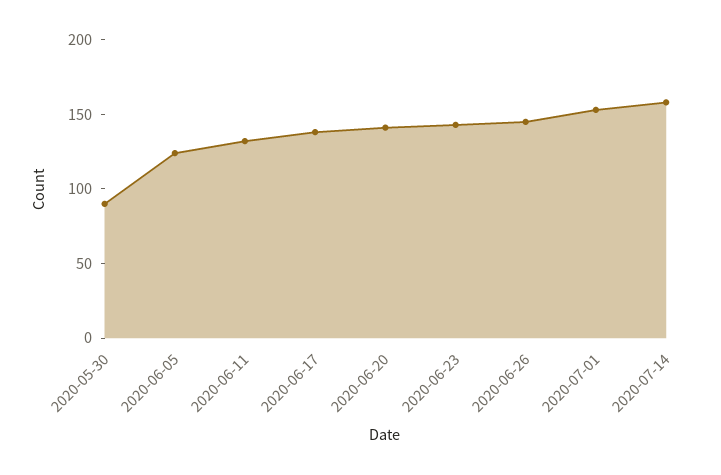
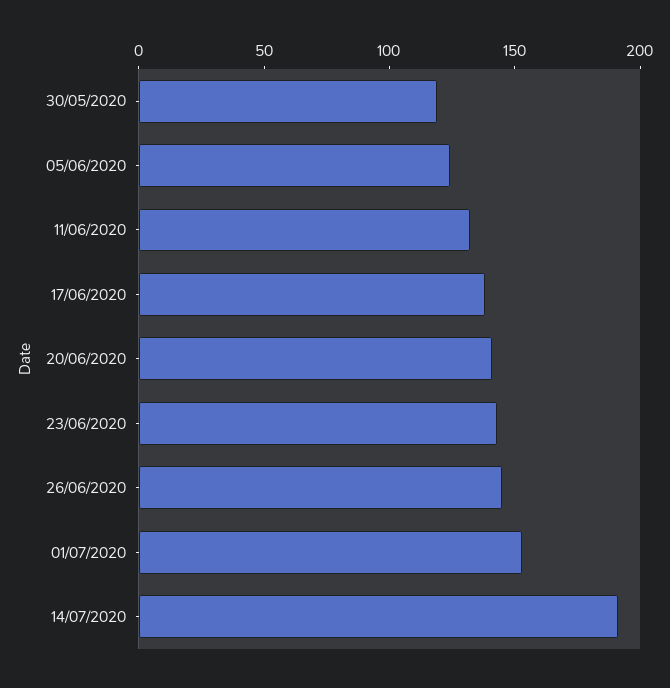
2020-05-30: 90 -> 120
2020-07-14: 160 -> 190

